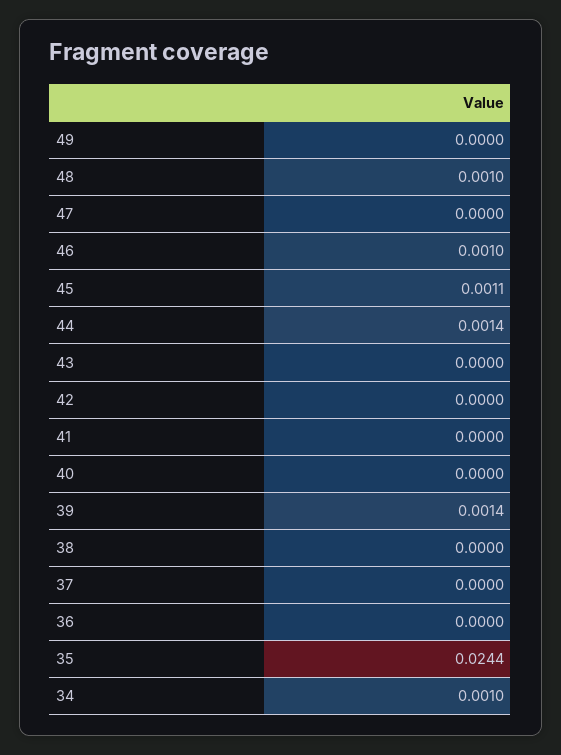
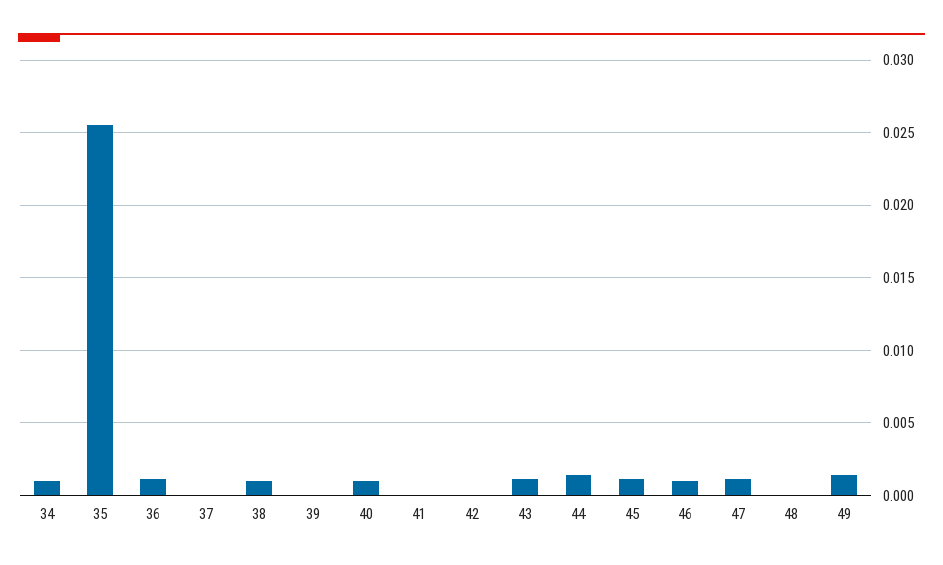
49: 0 -> 0.0015
48: 0.001 -> 0
47: 0 -> 0.001
43: 0 -> 0.001
40: 0 -> 0.001
39: 0.0014 -> 0
38: 0 -> 0.001
36: 0 -> 0.001
35: 0.0244 -> 0.0255

